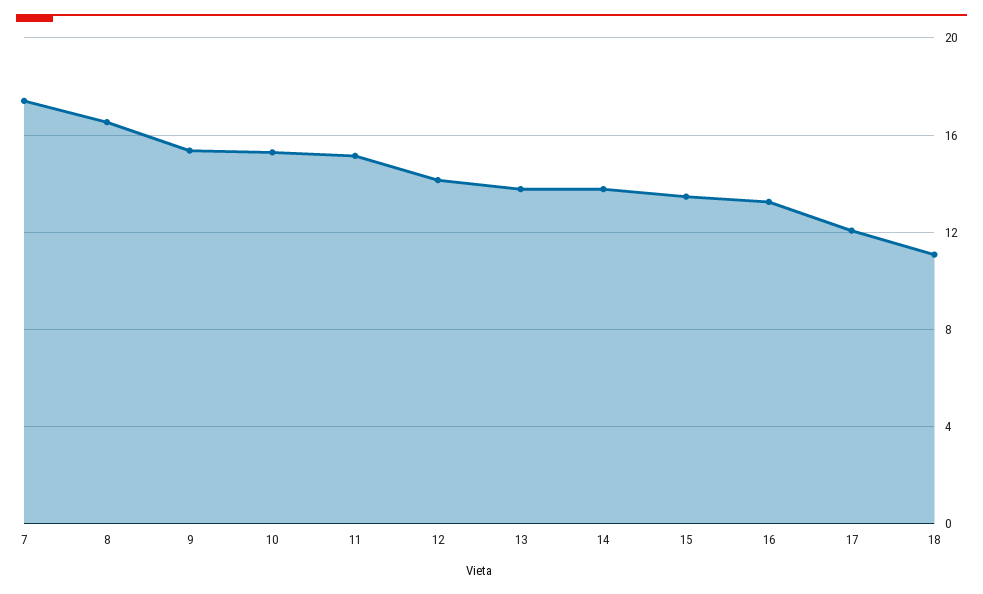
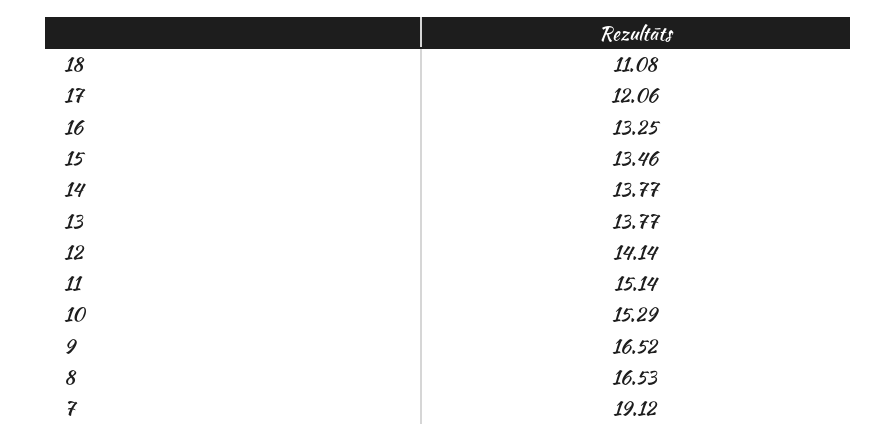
7: 17.5 -> 19.12
9: 15.5 -> 16.52

